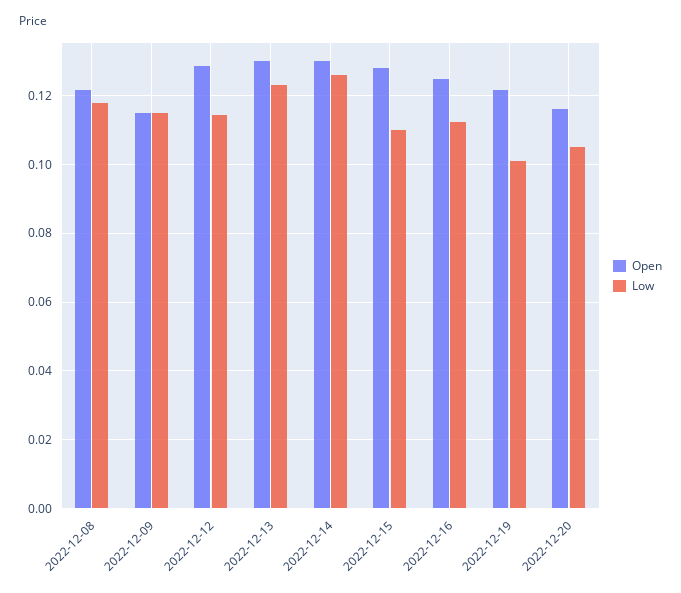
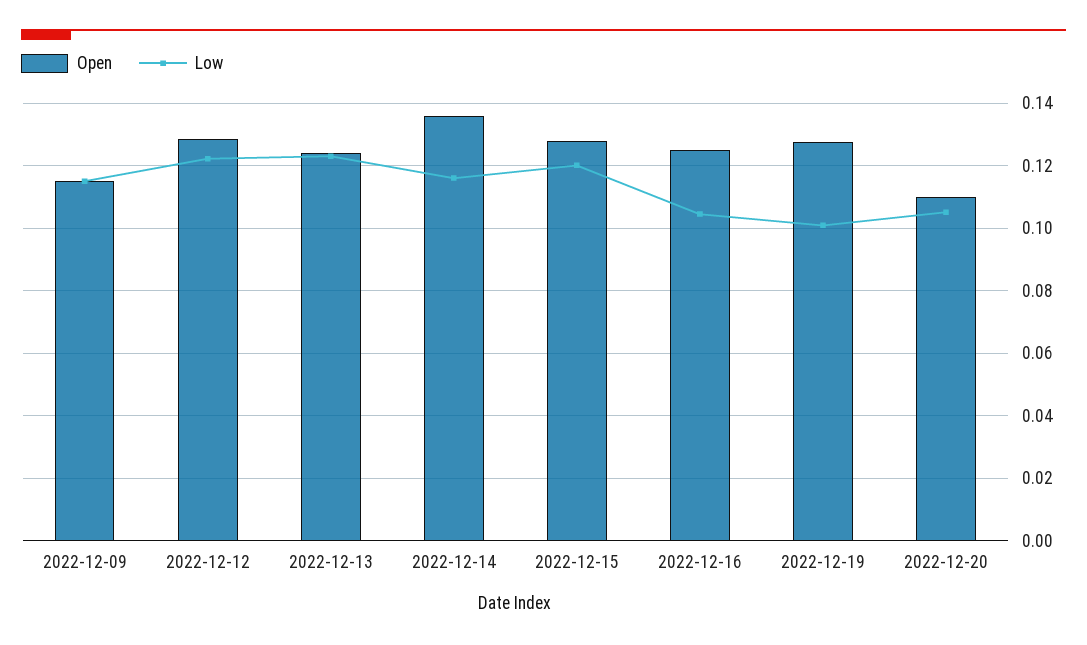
Open, 2022-12-08: 0.122 -> none
Low, 2022-12-08: 0.118 -> none
Low, 2022-12-12: 0.114 -> 0.122
Open, 2022-12-13: 0.13 -> 0.124
Open, 2022-12-14: 0.13 -> 0.136
Low, 2022-12-14: 0.126 -> 0.116
Low, 2022-12-15: 0.11 -> 0.12
Low, 2022-12-16: 0.112 -> 0.104
Open, 2022-12-19: 0.122 -> 0.128
Open, 2022-12-20: 0.116 -> 0.11

